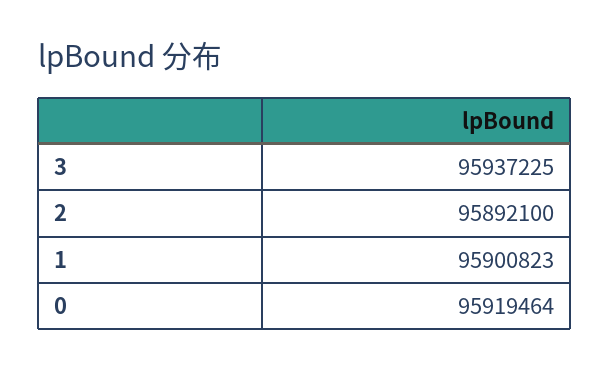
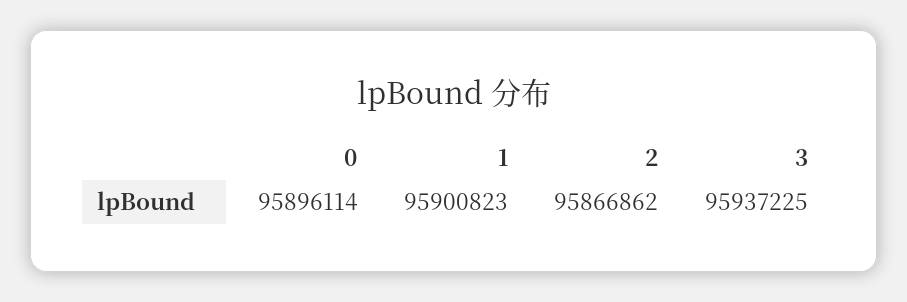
2: 95892100 -> 95866862
0: 95919464 -> 95896114

